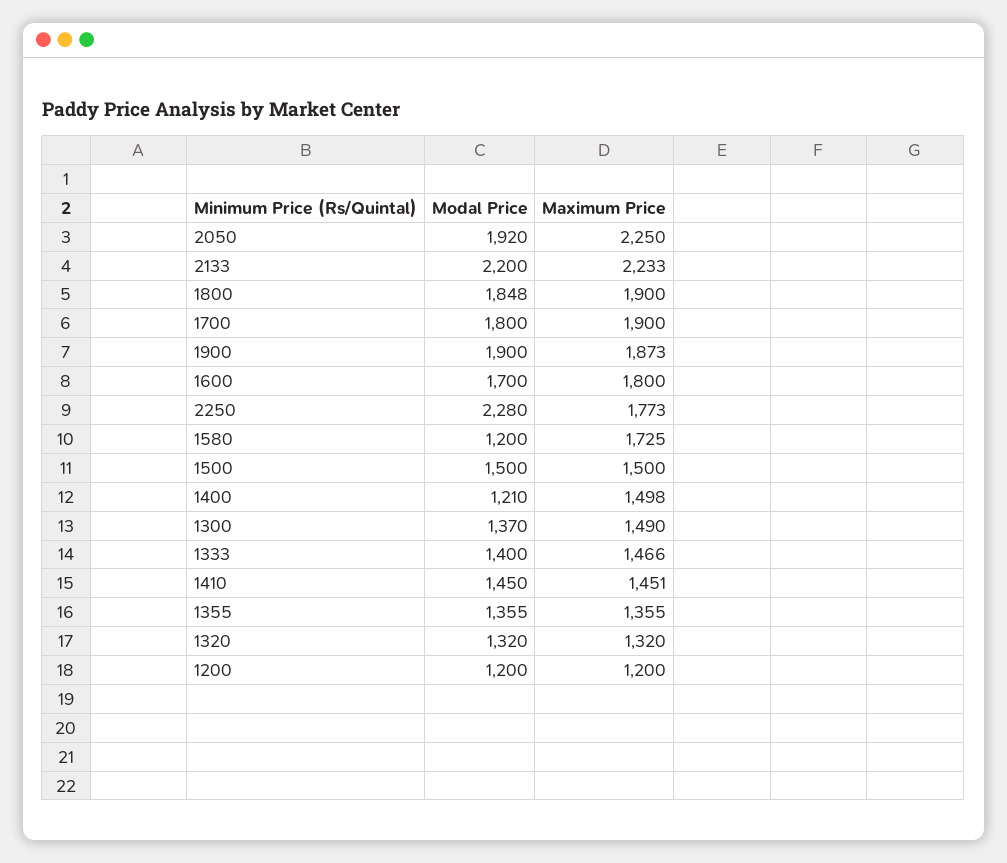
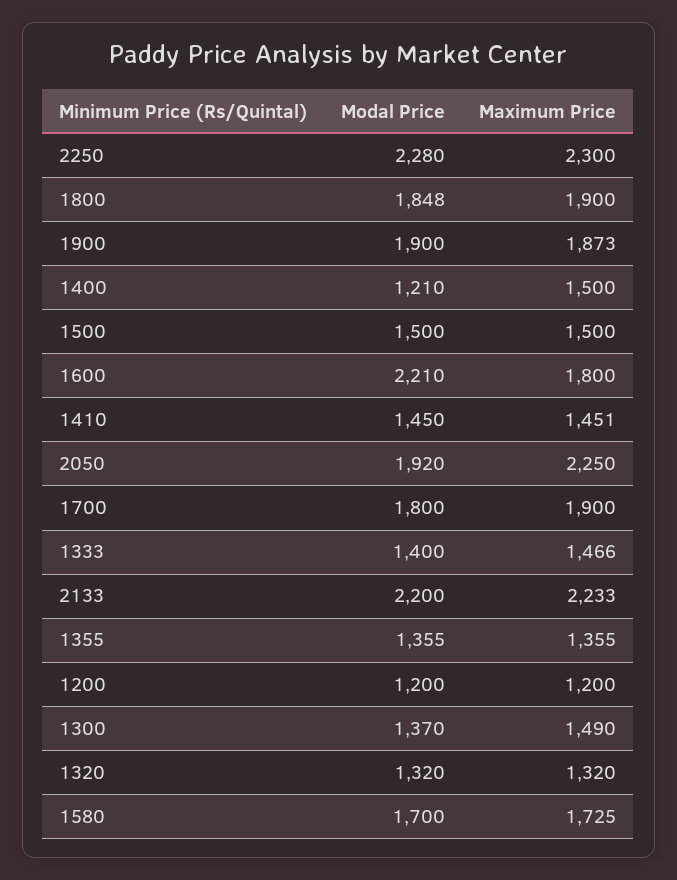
Modal Price, 1600: 1700 -> 2210
Maximum Price, 2250: 1773 -> 2300
Modal Price, 1580: 1200 -> 1700
Maximum Price, 1400: 1498 -> 1500

